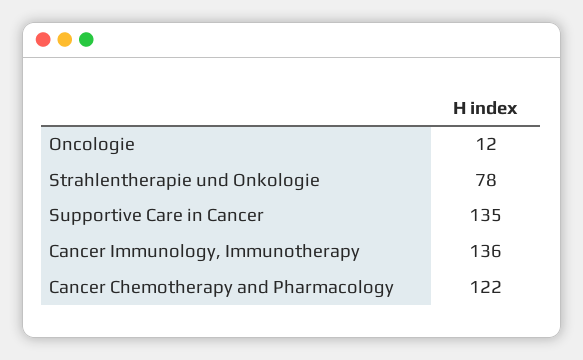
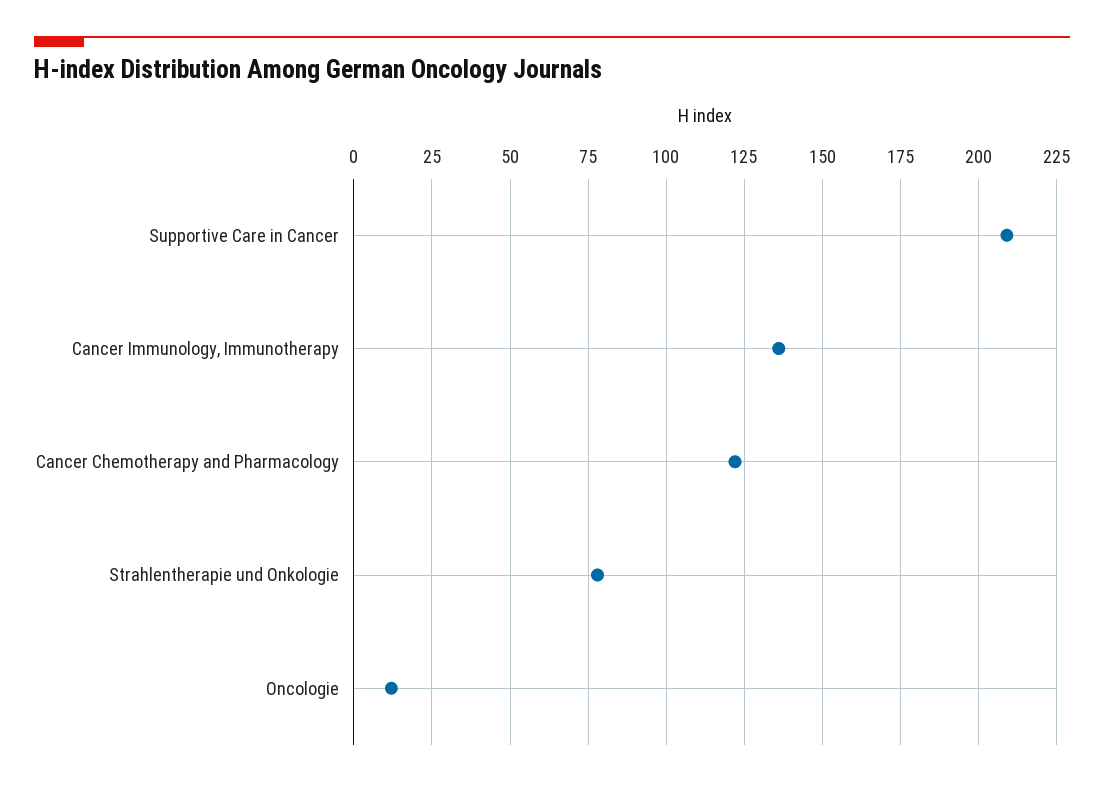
Supportive Care in Cancer: 135 -> 210

